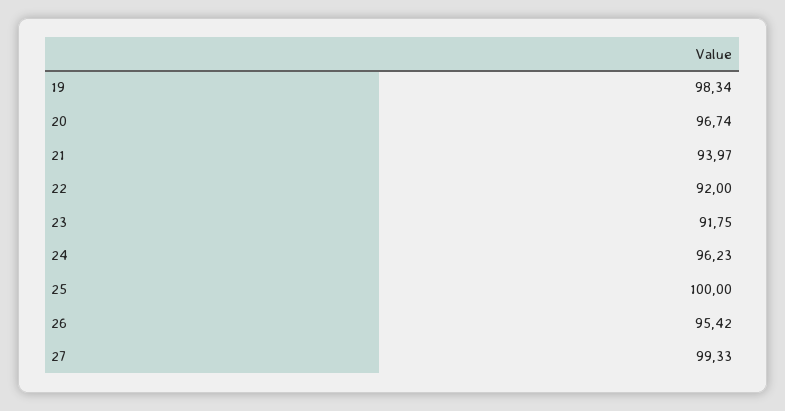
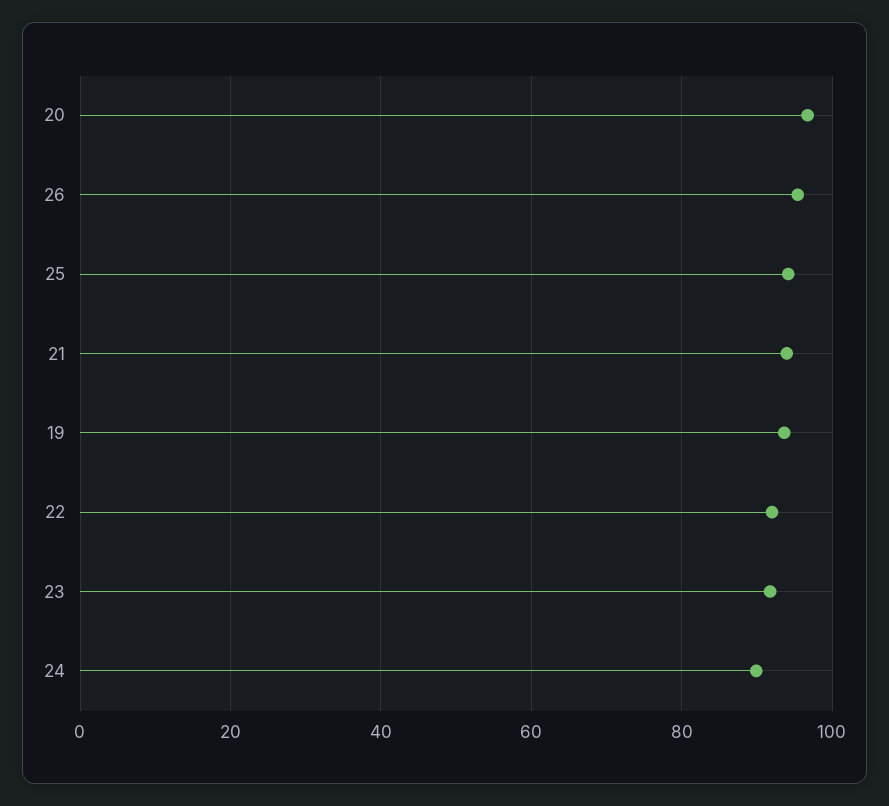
19: 98.34 -> 94
24: 96.23 -> 90
25: 100 -> 94
27: 99.33 -> none

